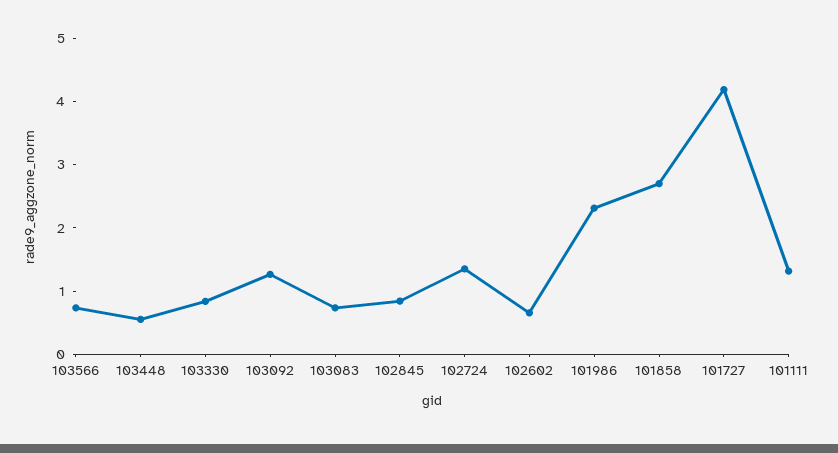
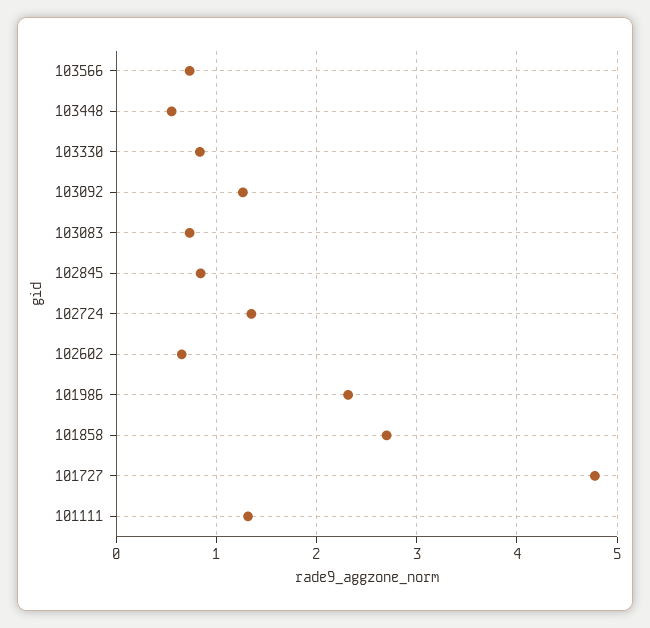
101727: 4.2 -> 4.8

